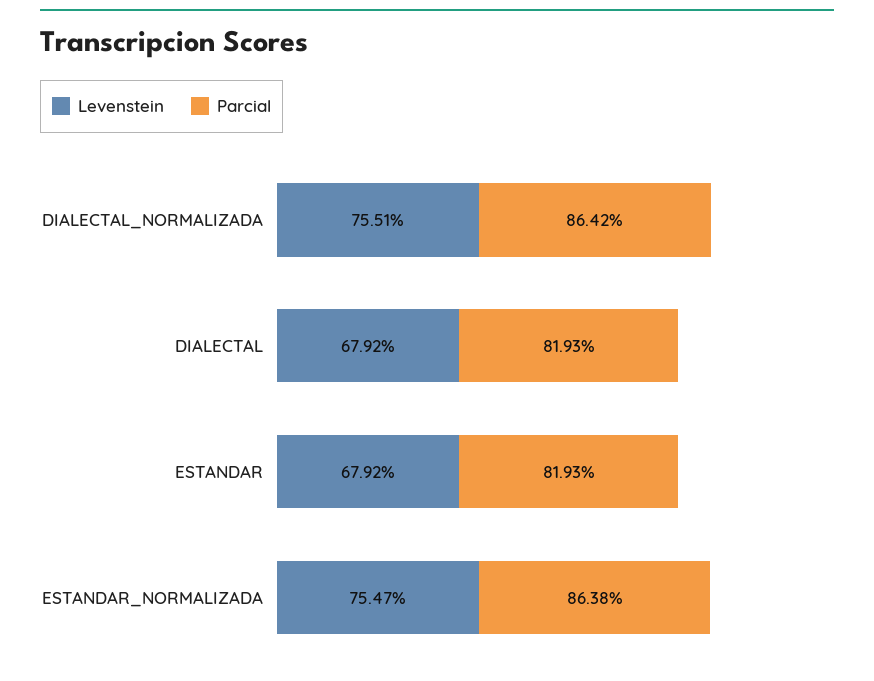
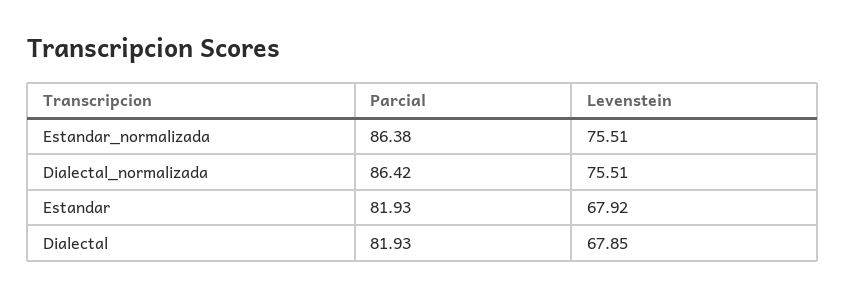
Levenstein, DIALECTAL: 67.92 -> 67.85
Levenstein, ESTANDAR_NORMALIZADA: 75.47 -> 75.51

